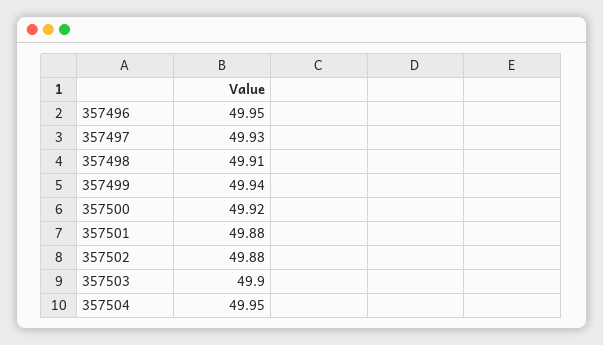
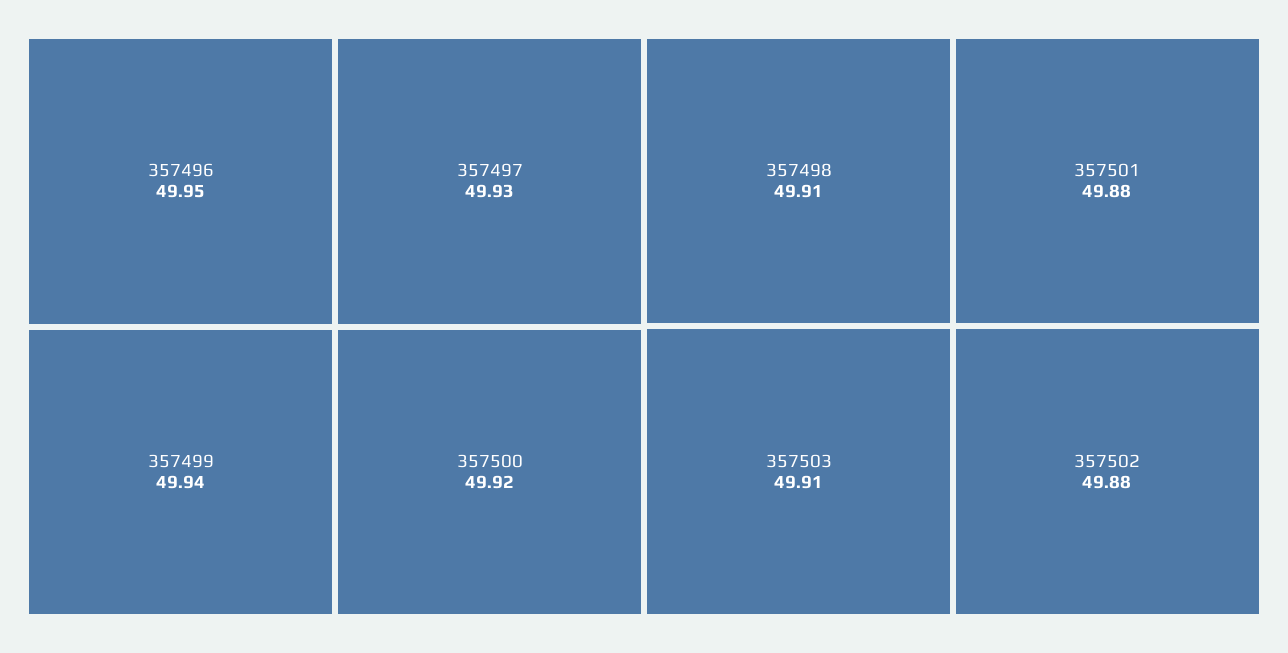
357503: 49.9 -> 49.91
357504: 49.95 -> none

